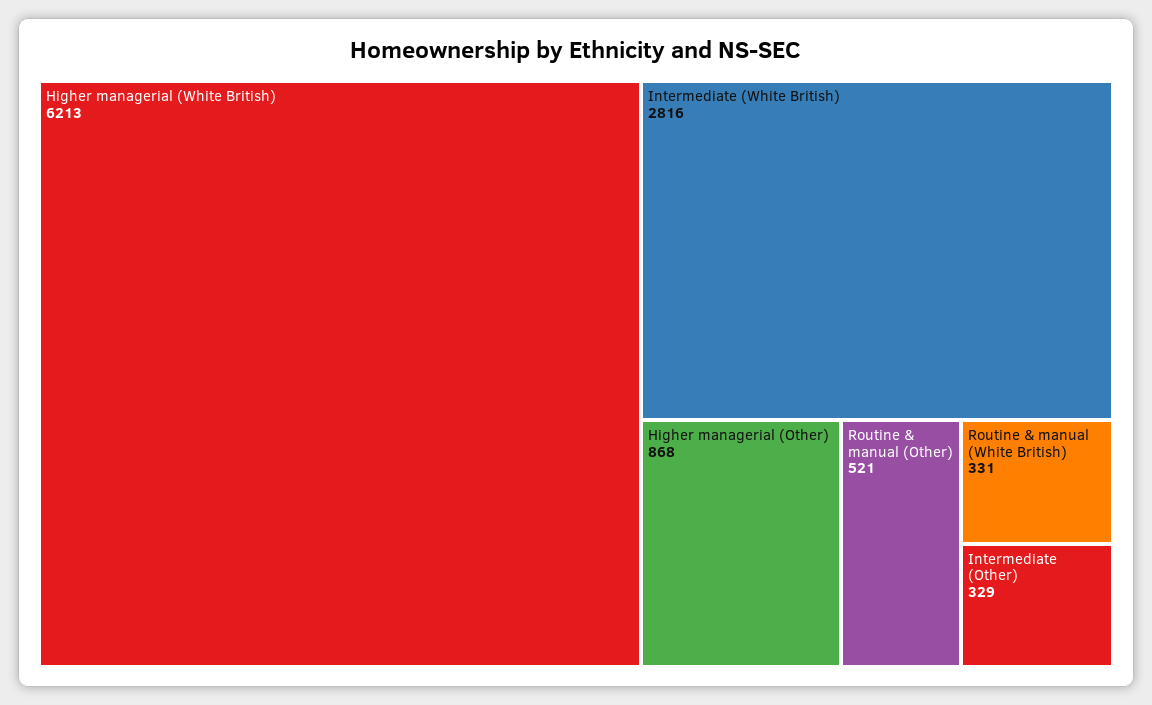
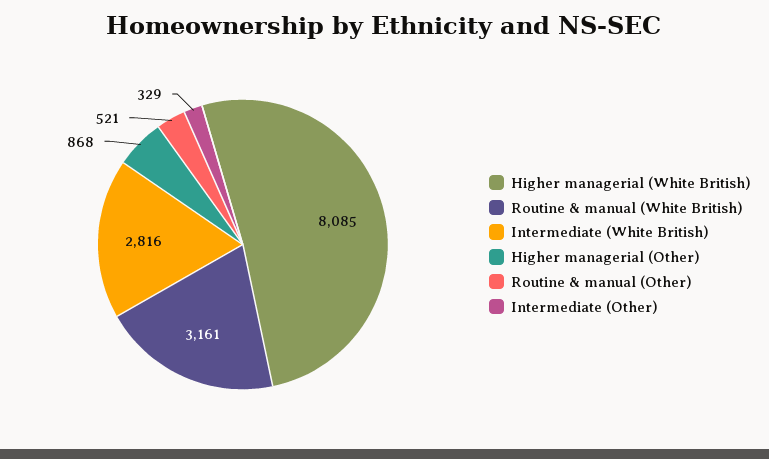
Higher managerial (White British): 6213 -> 8085
Routine & manual (White British): 331 -> 3161

